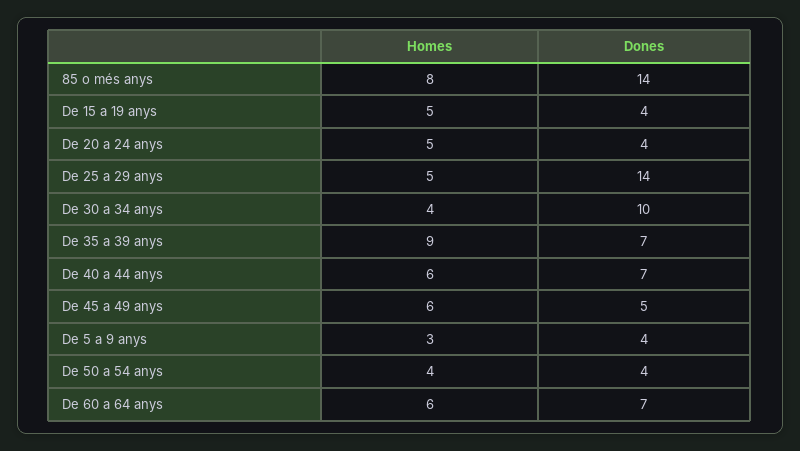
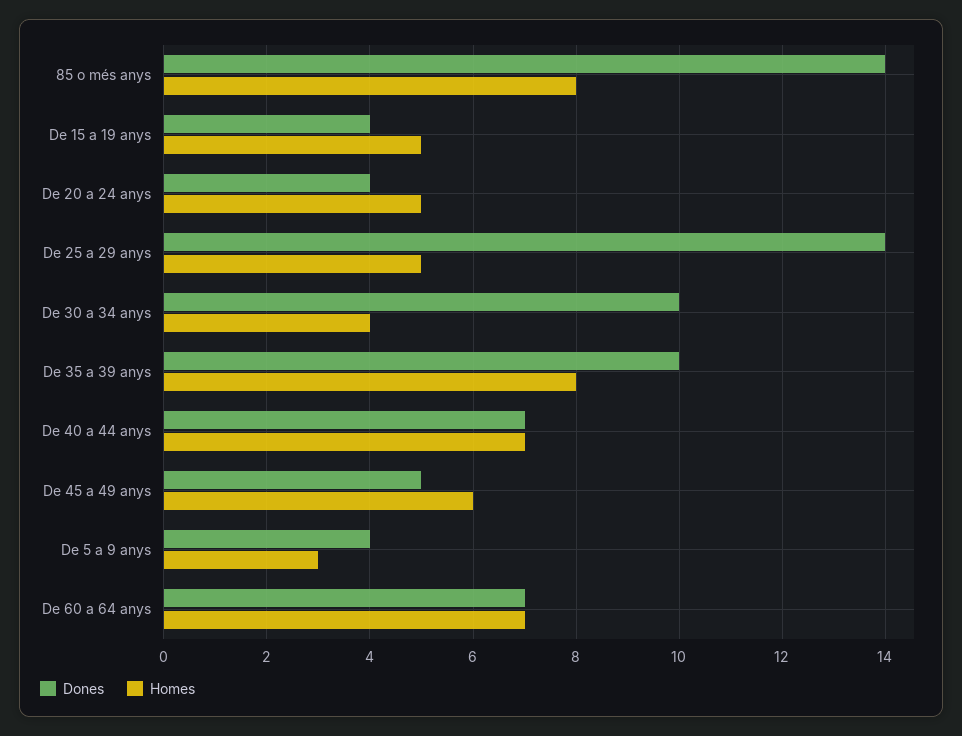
Homes, De 35 a 39 anys: 9 -> 8
Dones, De 35 a 39 anys: 7 -> 10
Homes, De 40 a 44 anys: 6 -> 7
Homes, De 50 a 54 anys: 4 -> none
Dones, De 50 a 54 anys: 4 -> none
Homes, De 60 a 64 anys: 6 -> 7

